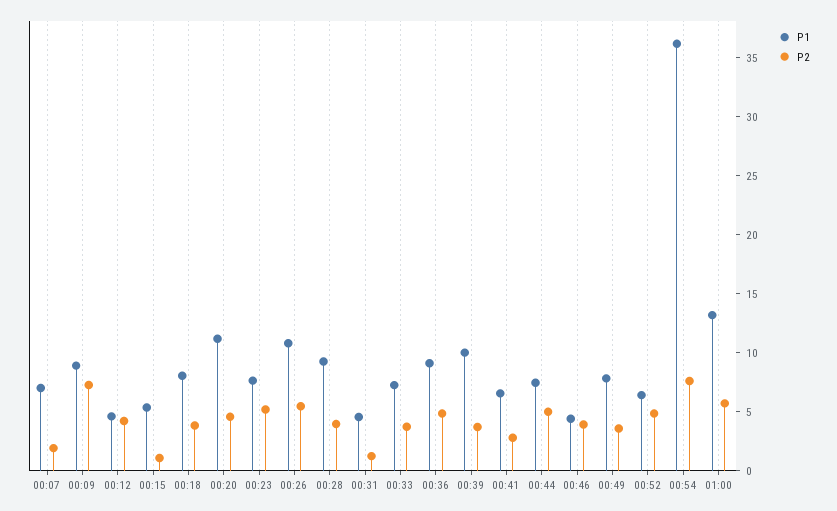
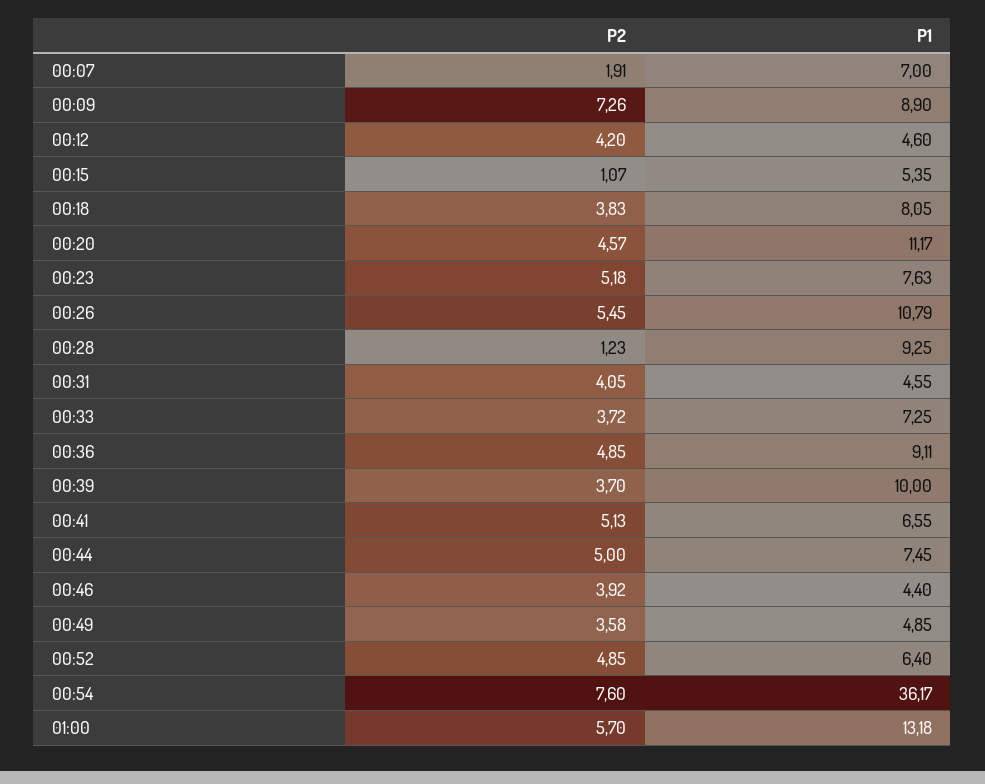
P2, 00:28: 4 -> 1.23
P2, 00:31: 1 -> 4.05
P2, 00:41: 3 -> 5.13
P1, 00:49: 8 -> 4.85

